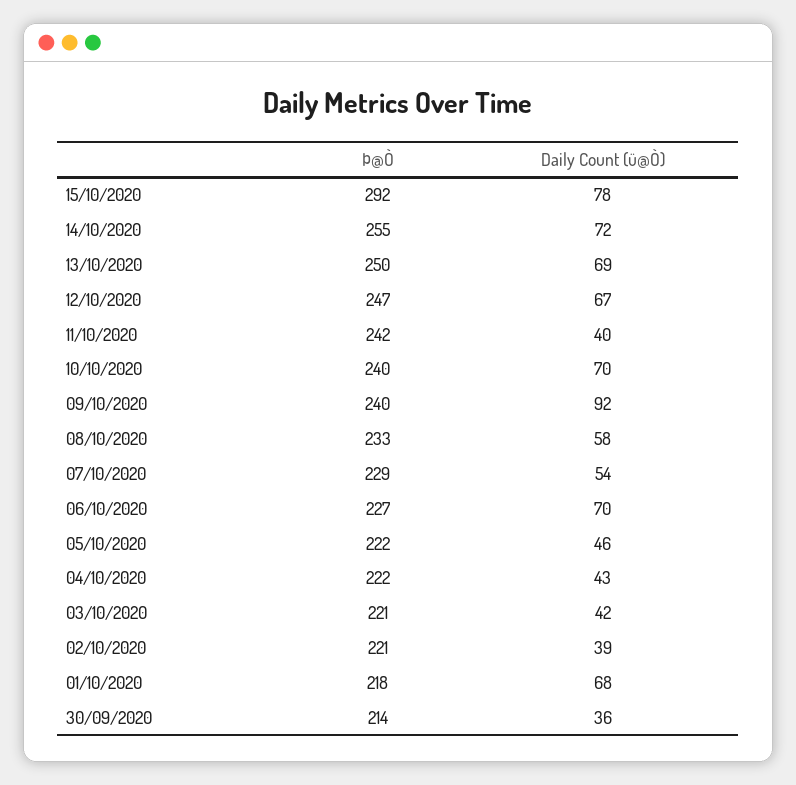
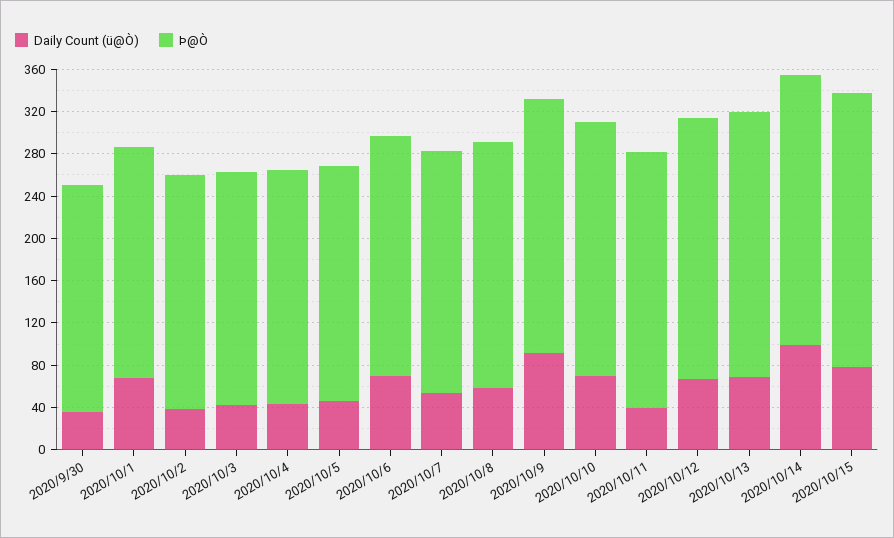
Þ@Ò, 15/10/2020: 292 -> 260
Daily Count (ü@Ò), 14/10/2020: 72 -> 100

